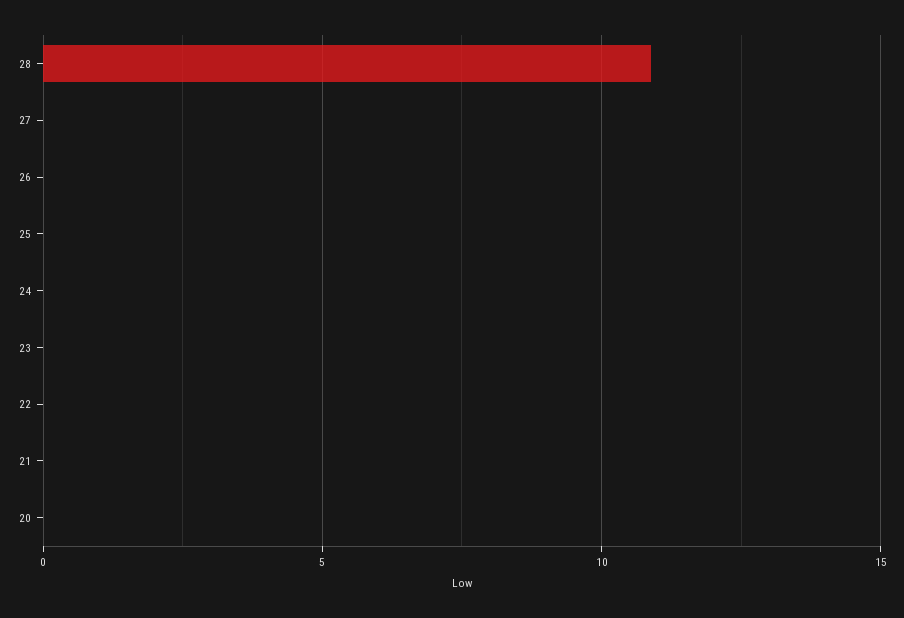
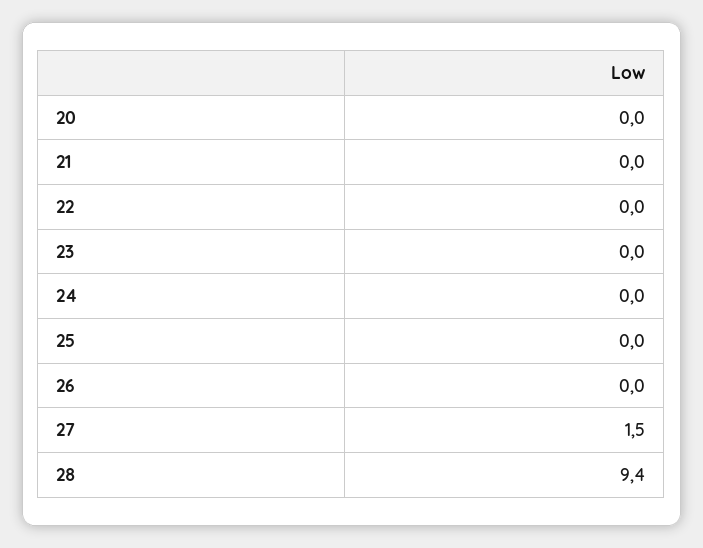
28: 11 -> 9.4
27: 0 -> 1.5

